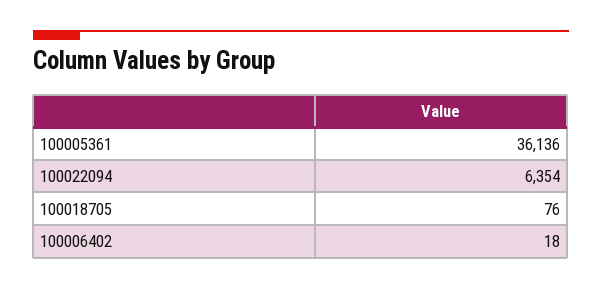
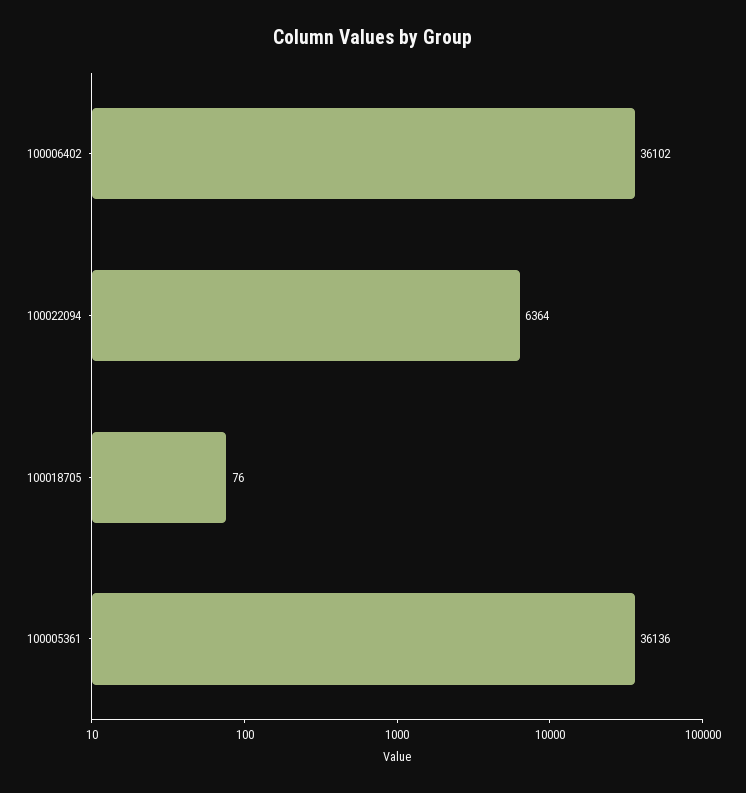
100022094: 6354 -> 6364
100006402: 18 -> 36102

